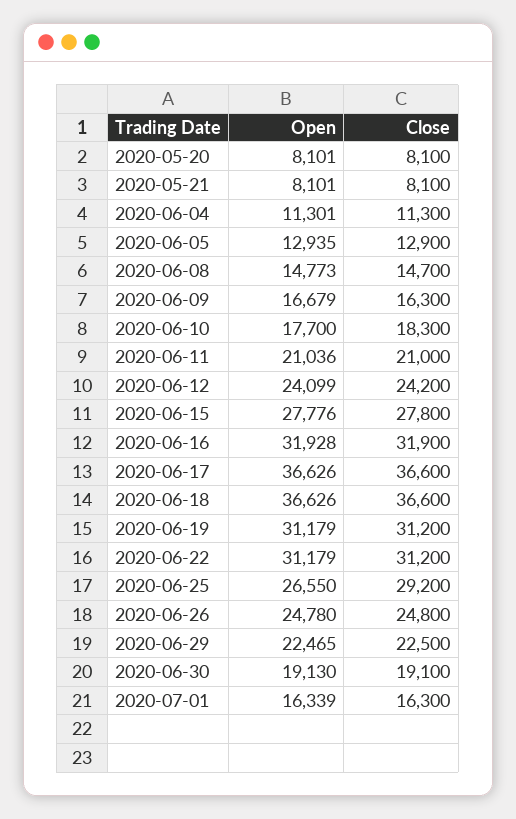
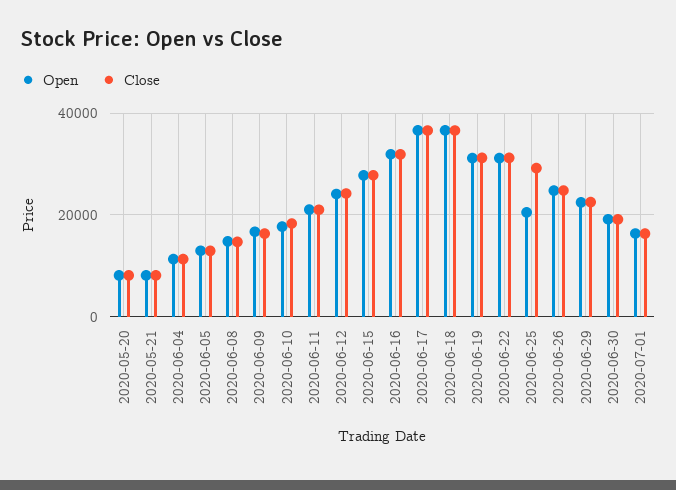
Open, 2020-06-25: 26550 -> 20000

